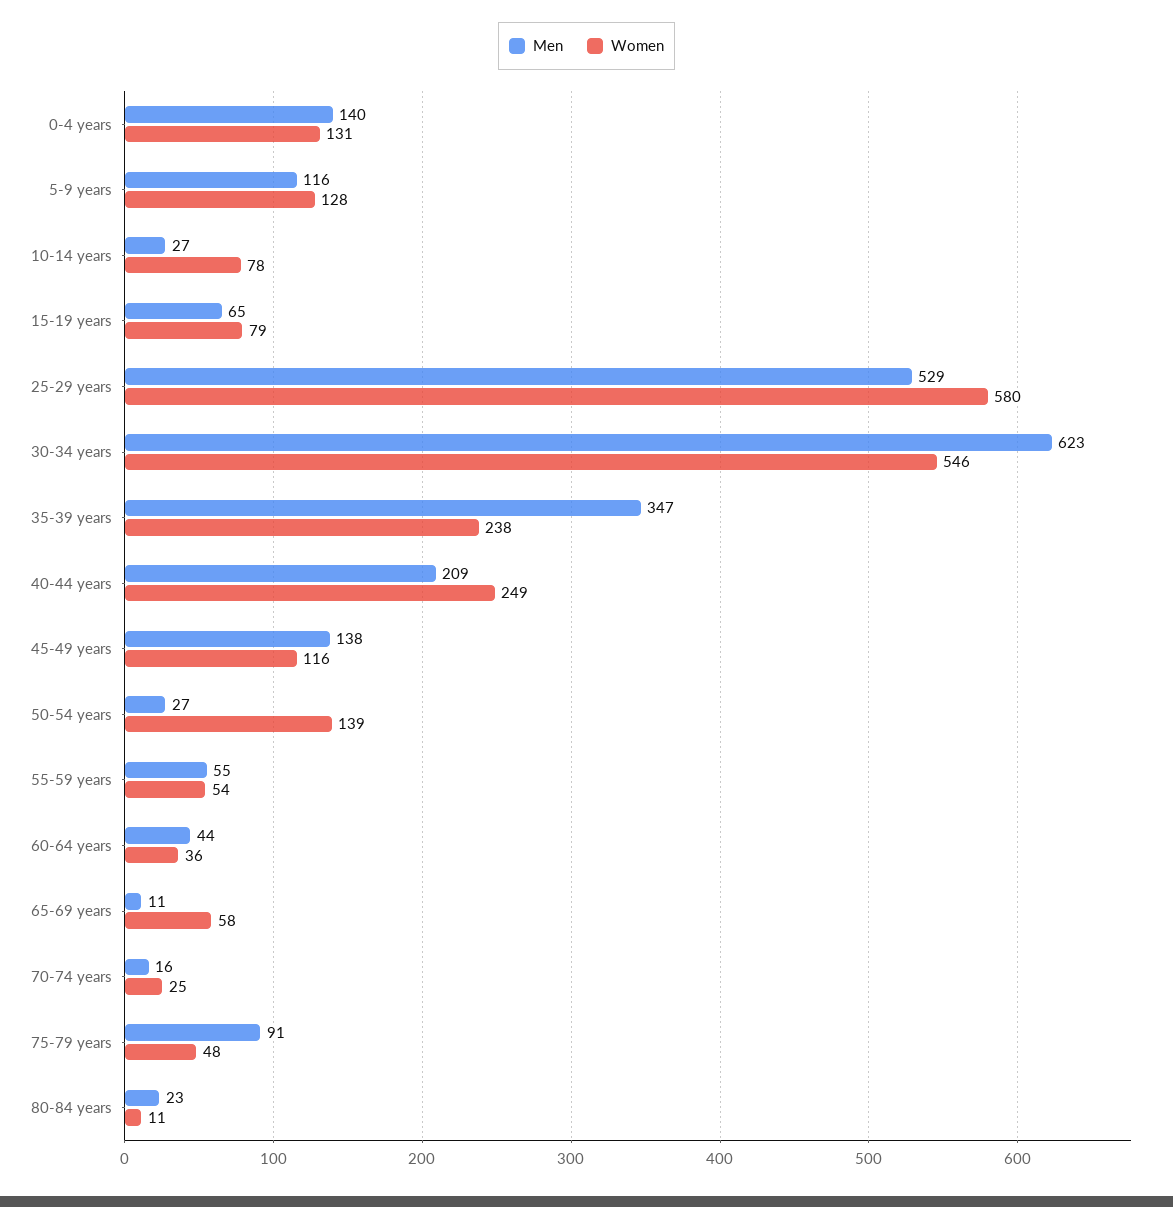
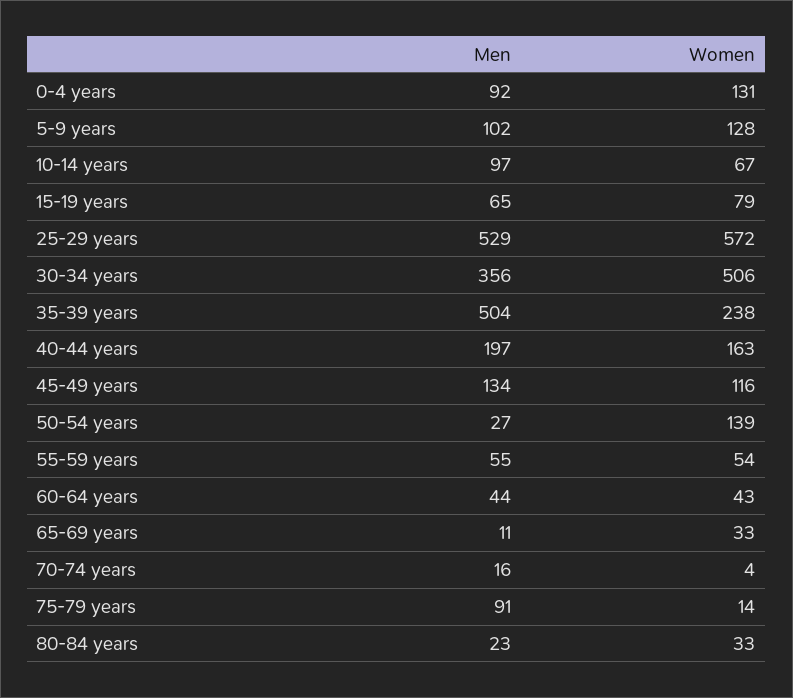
Men, 0-4 years: 140 -> 92
Men, 5-9 years: 116 -> 102
Men, 10-14 years: 27 -> 97
Women, 10-14 years: 78 -> 67
Women, 25-29 years: 580 -> 572
Men, 30-34 years: 623 -> 356
Women, 30-34 years: 546 -> 506
Men, 35-39 years: 347 -> 504
Men, 40-44 years: 209 -> 197
Women, 40-44 years: 249 -> 163
Men, 45-49 years: 138 -> 134
Women, 60-64 years: 36 -> 43
Women, 65-69 years: 58 -> 33
Women, 70-74 years: 25 -> 4
Women, 75-79 years: 48 -> 14
Women, 80-84 years: 11 -> 33

